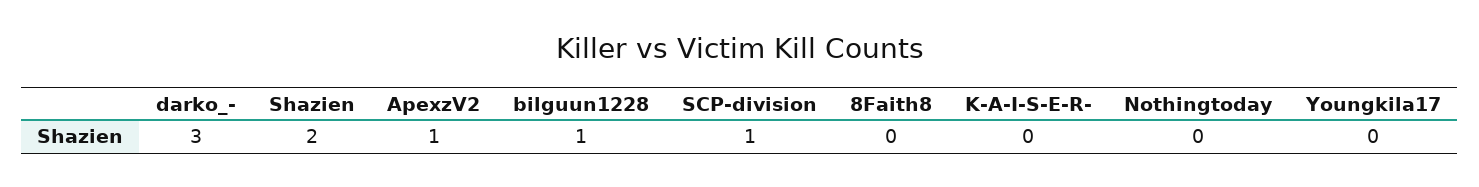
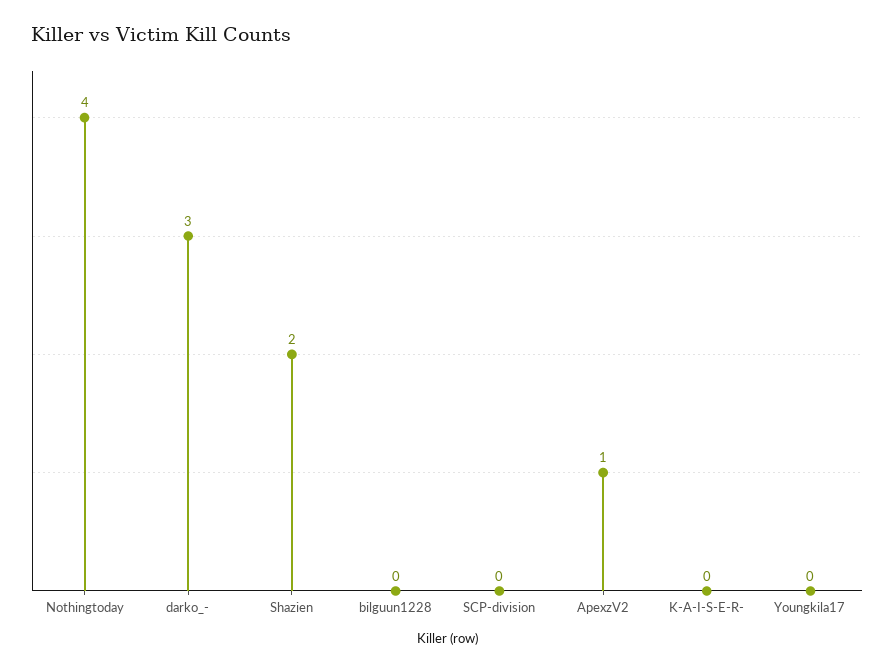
bilguun1228: 1 -> 0
SCP-division: 1 -> 0
8Faith8: 0 -> none
Nothingtoday: 0 -> 4

